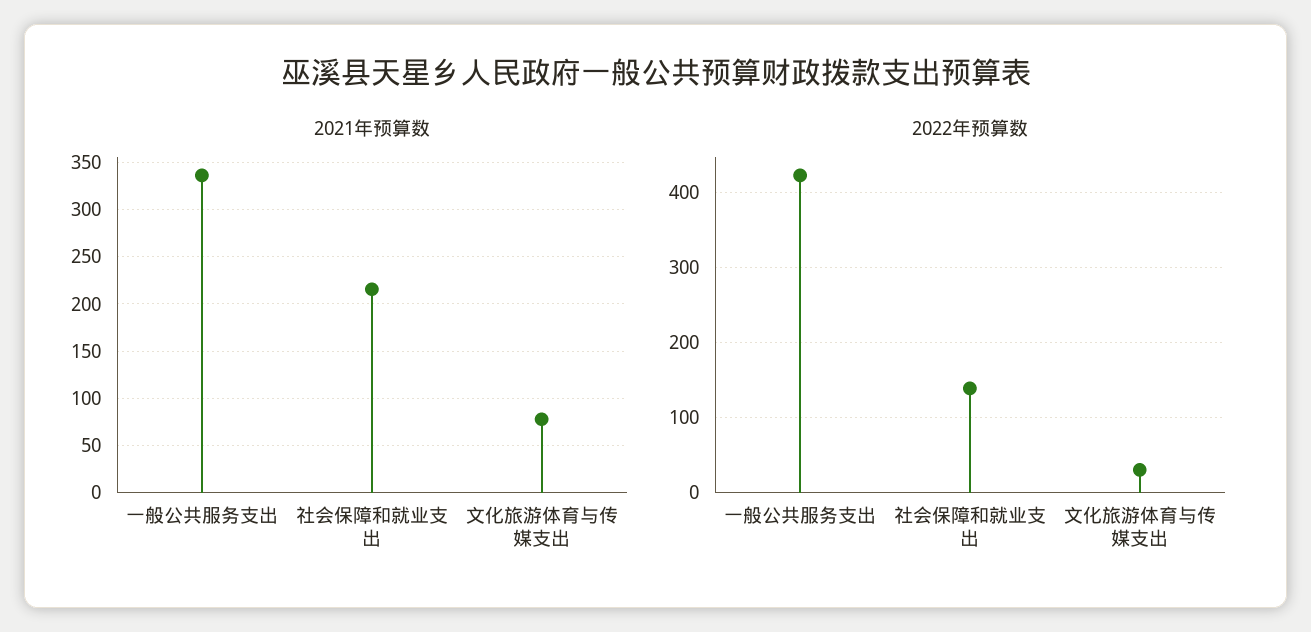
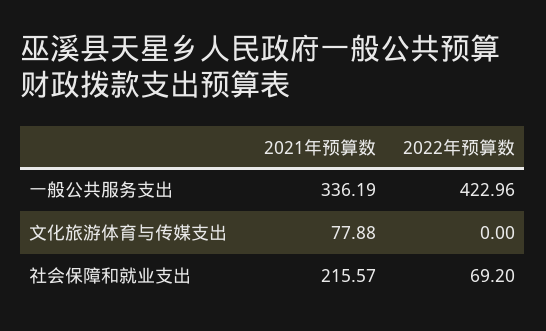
2022年预算数, 社会保障和就业支出: 140 -> 69.2
2022年预算数, 文化旅游体育与传媒支出: 30 -> 0

